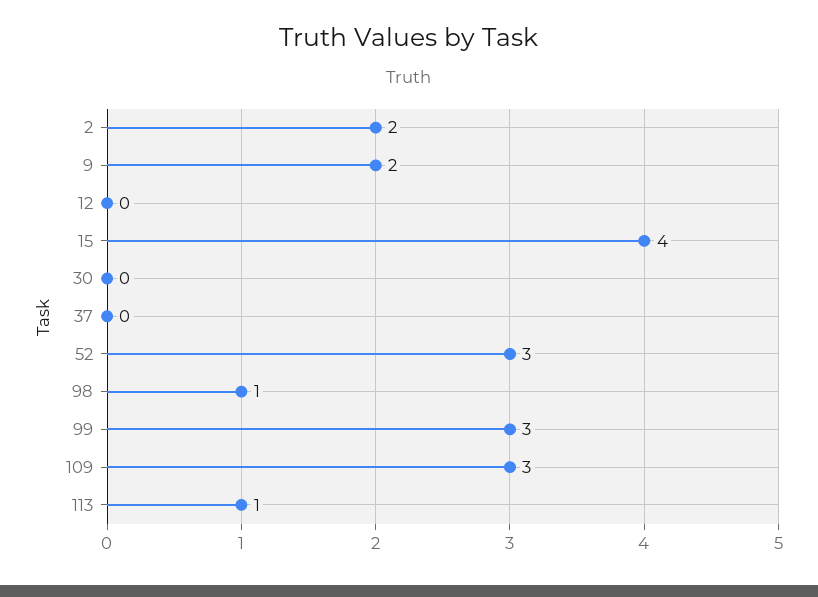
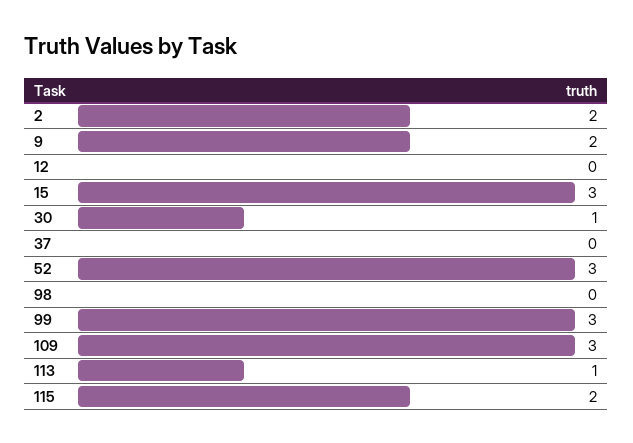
15: 4 -> 3
30: 0 -> 1
98: 1 -> 0
115: none -> 2

